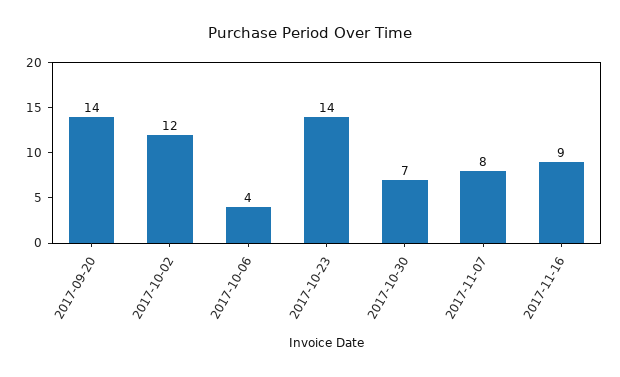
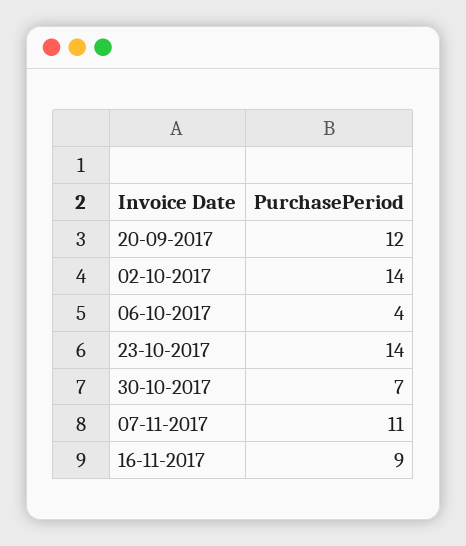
2017-09-20: 14 -> 12
2017-10-02: 12 -> 14
2017-11-07: 8 -> 11

